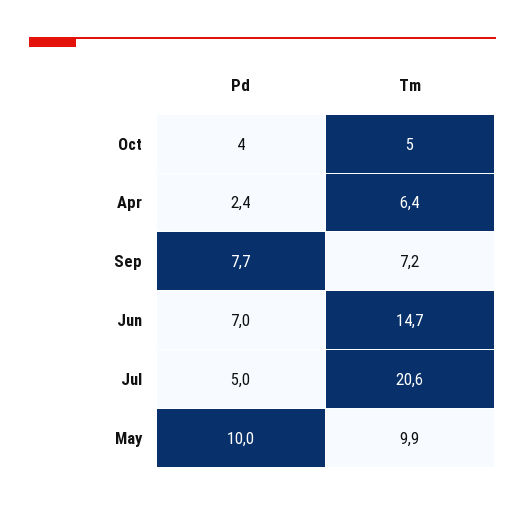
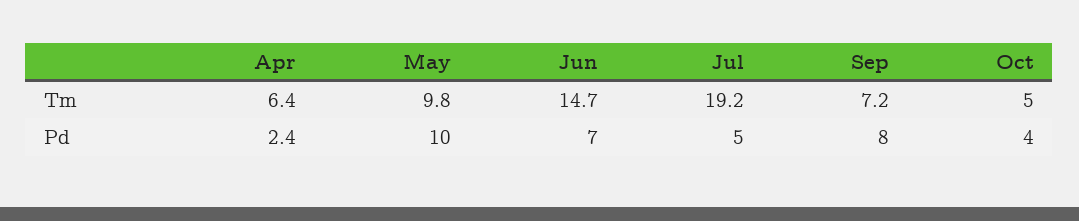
Pd, Sep: 7.7 -> 8
Tm, Jul: 20.6 -> 19.2
Tm, May: 9.9 -> 9.8

